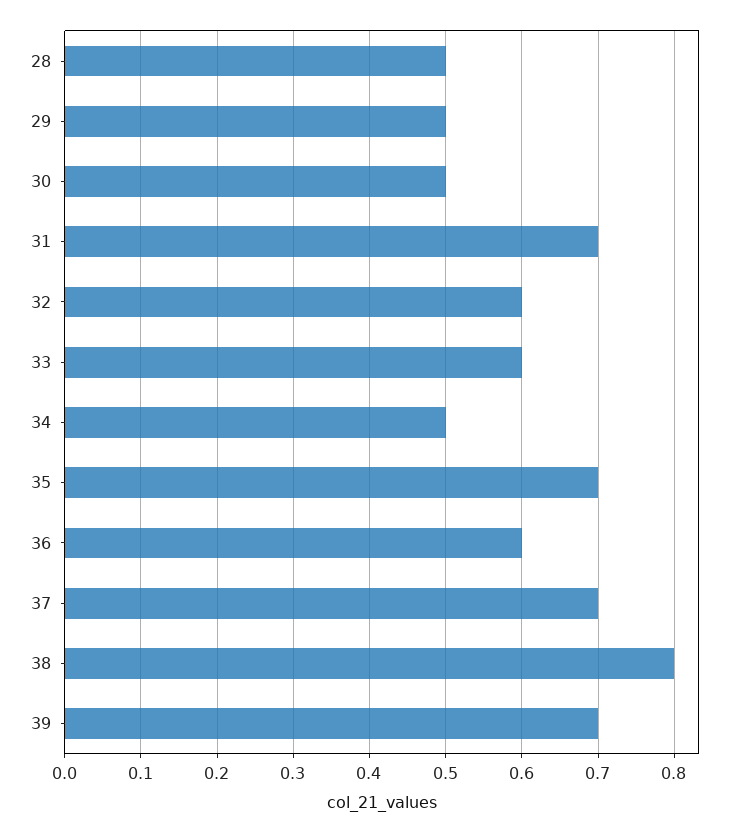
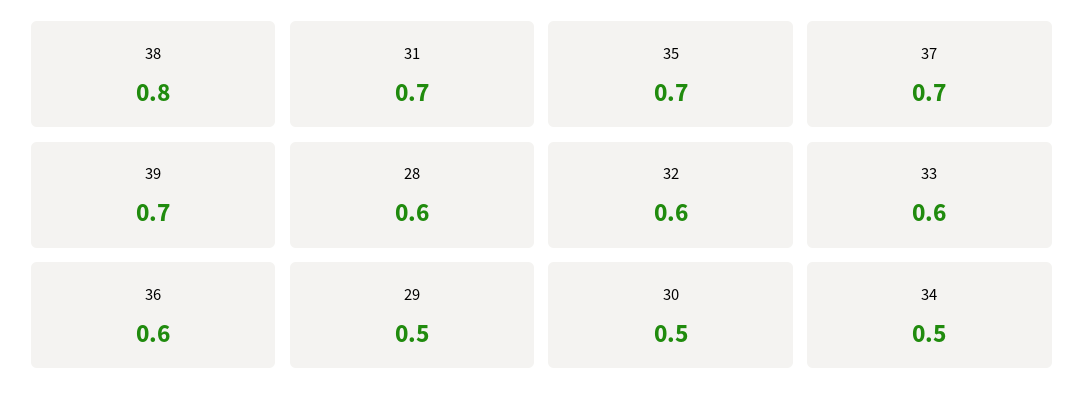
28: 0.5 -> 0.6

